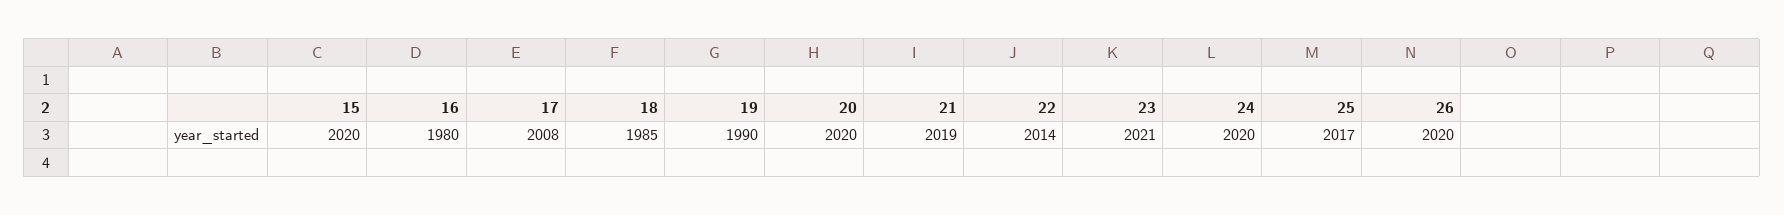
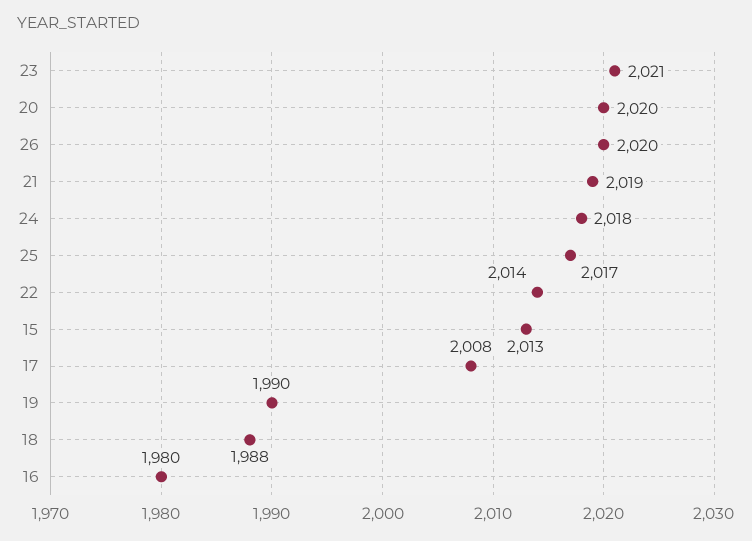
15: 2020 -> 2013
18: 1985 -> 1988
24: 2020 -> 2018

